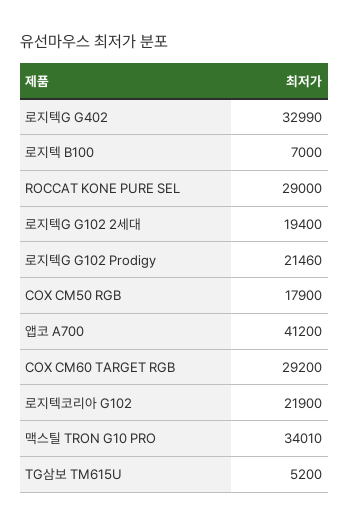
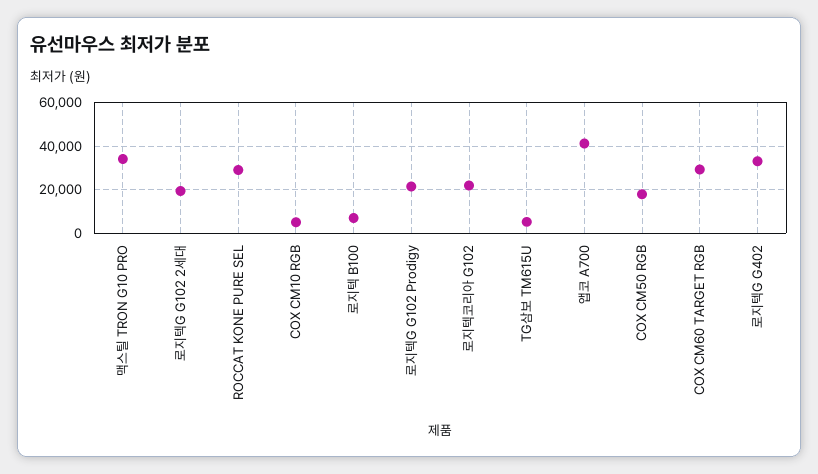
COX CM10 RGB: none -> 5000

